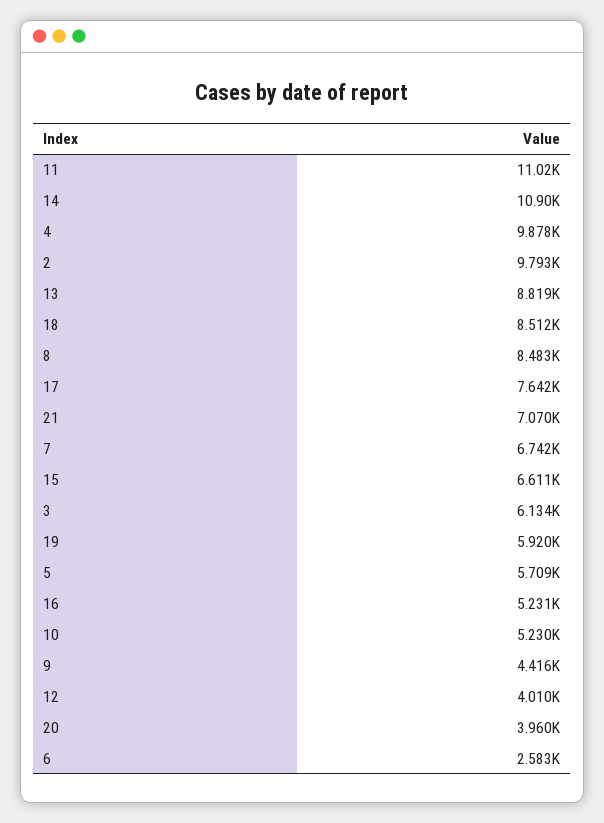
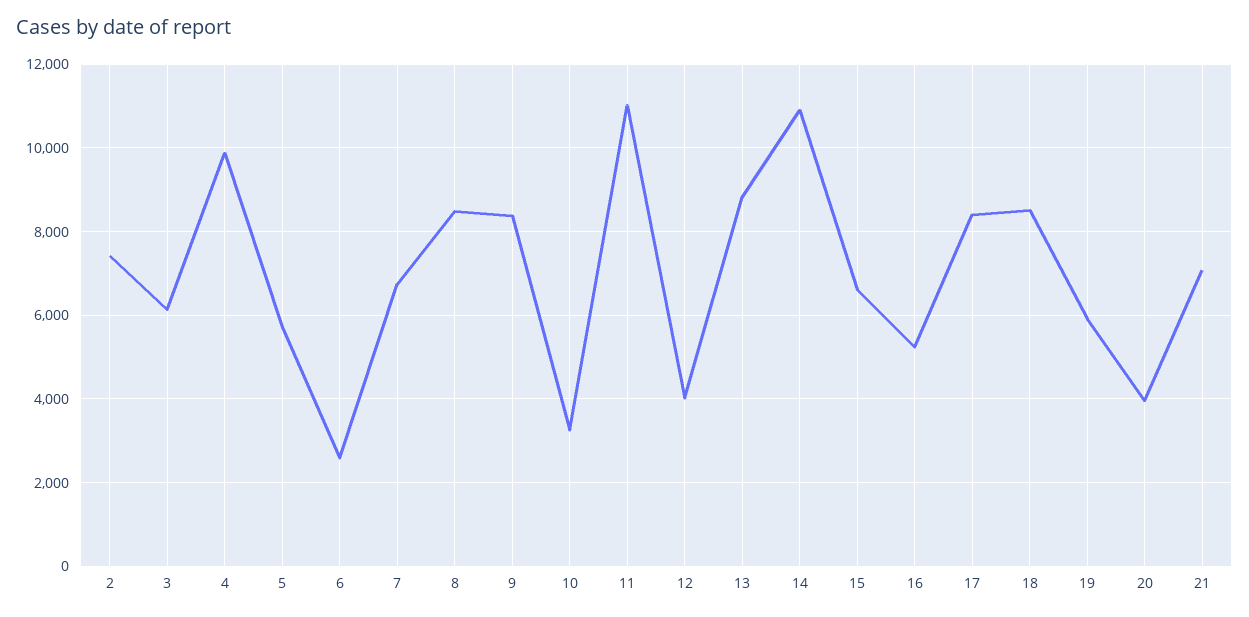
2: 9793 -> 7400
17: 7642 -> 8400
10: 5230 -> 3200
9: 4416 -> 8400

